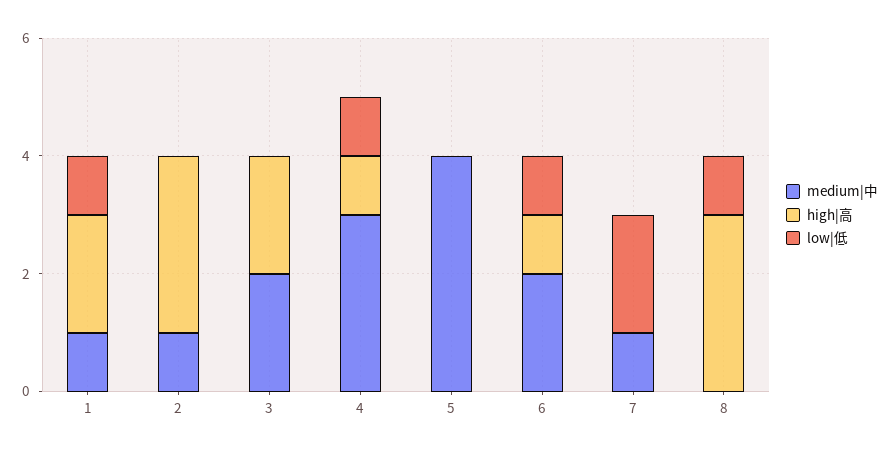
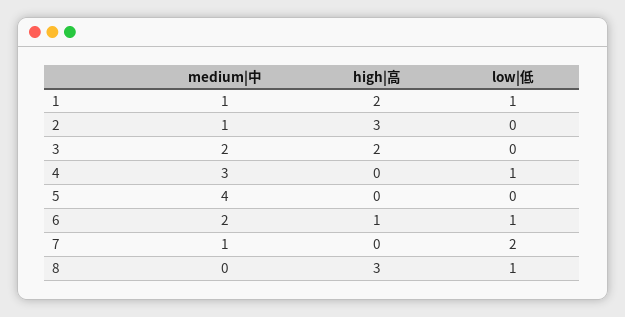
high|高, 4: 1 -> 0

